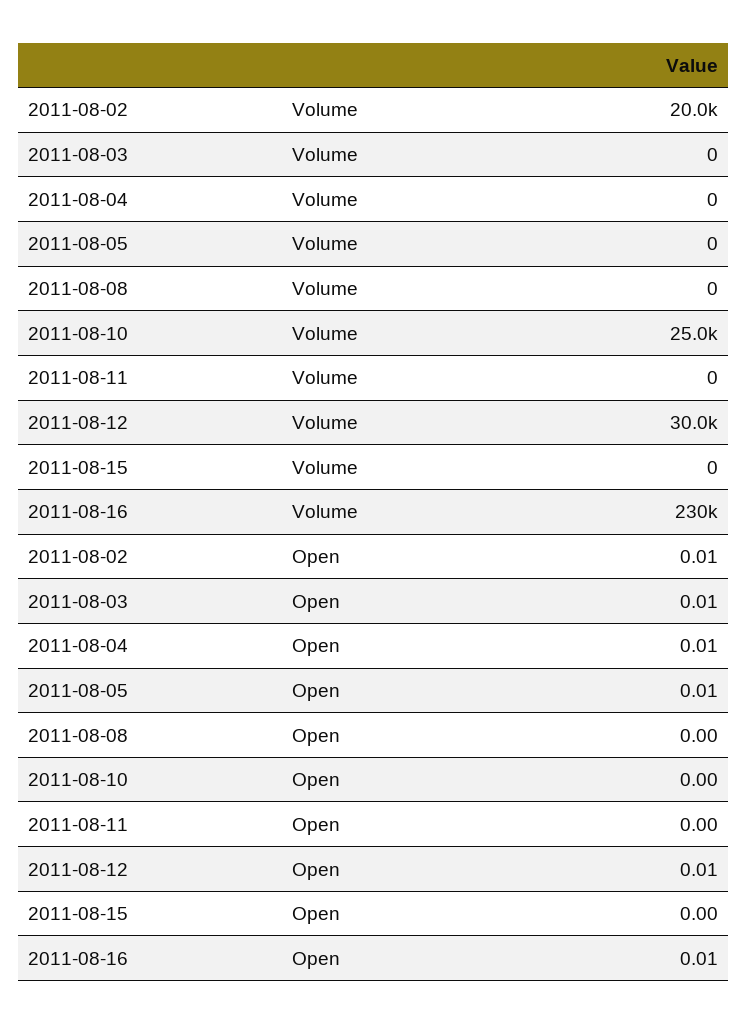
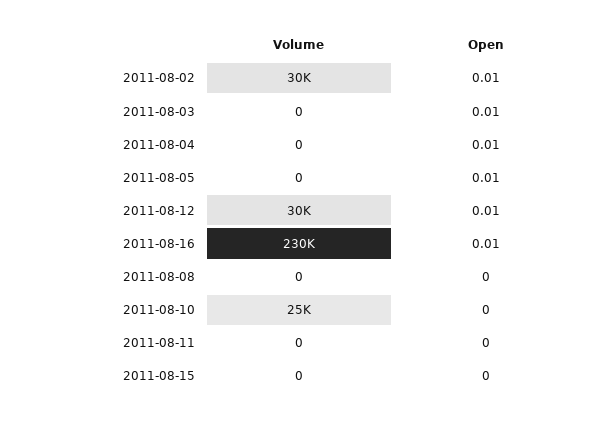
2011-08-02, Volume: 20000 -> 30000

